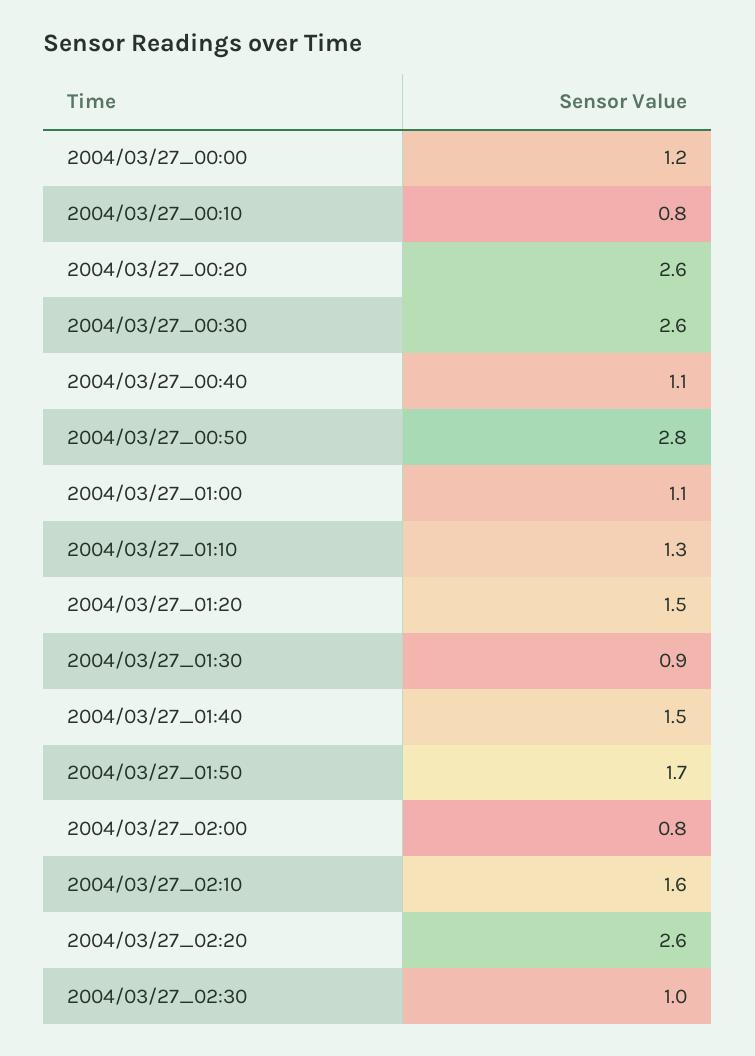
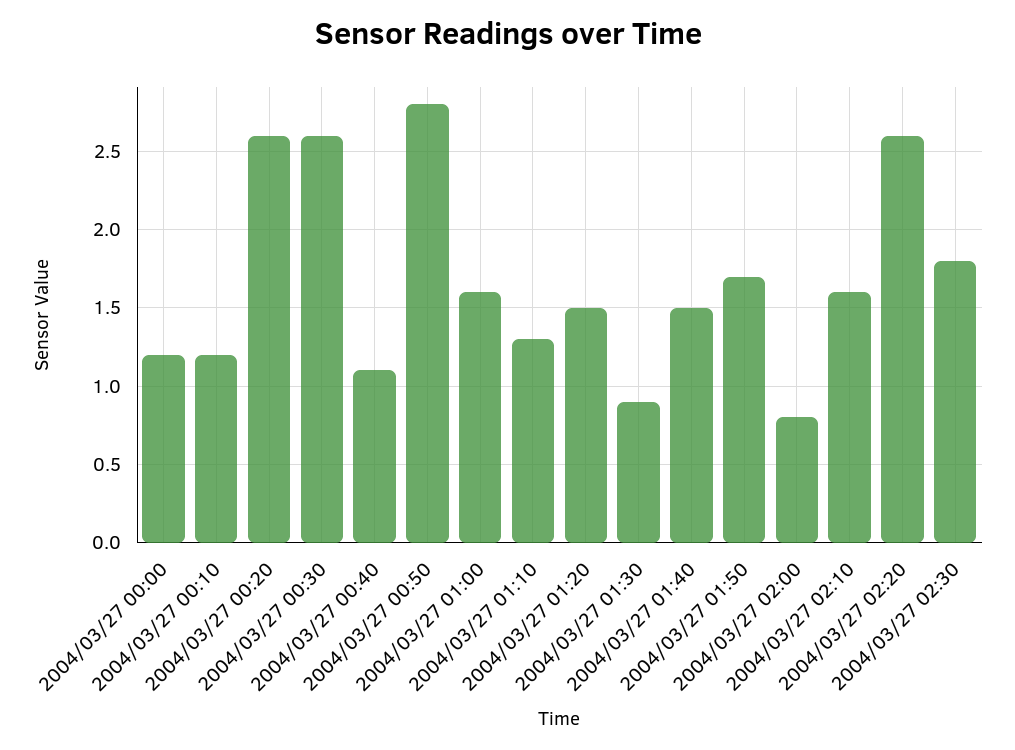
2004/03/27_00:10: 0.8 -> 1.2
2004/03/27_01:00: 1.1 -> 1.6
2004/03/27_02:30: 1 -> 1.8

